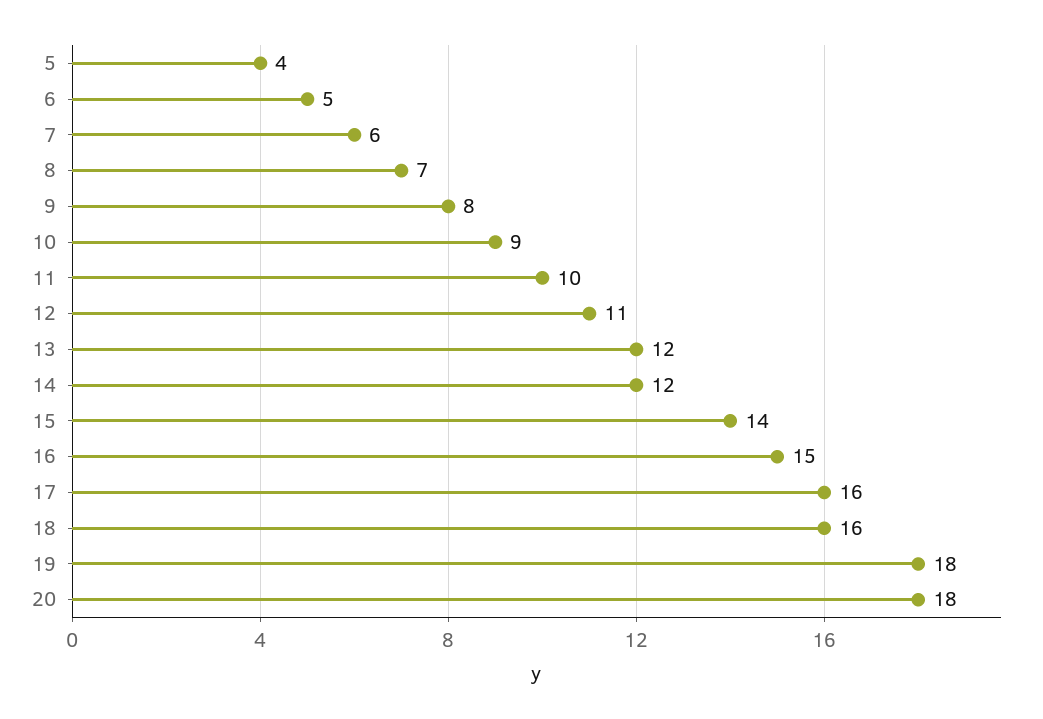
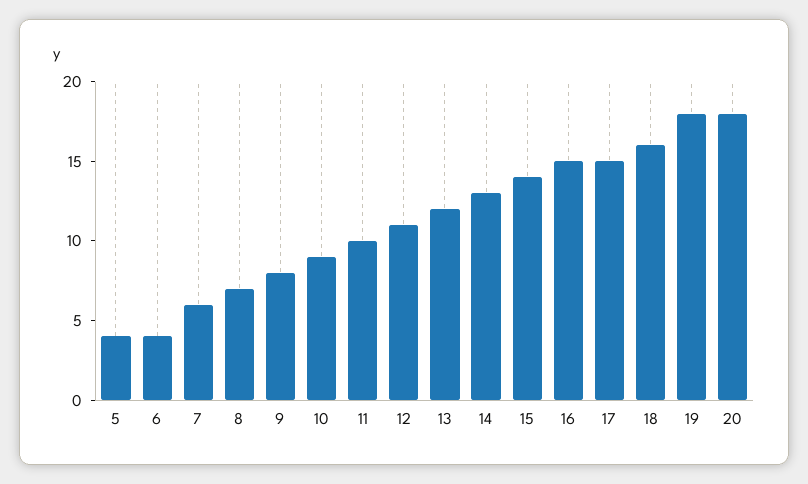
6: 5 -> 4
14: 12 -> 13
17: 16 -> 15

